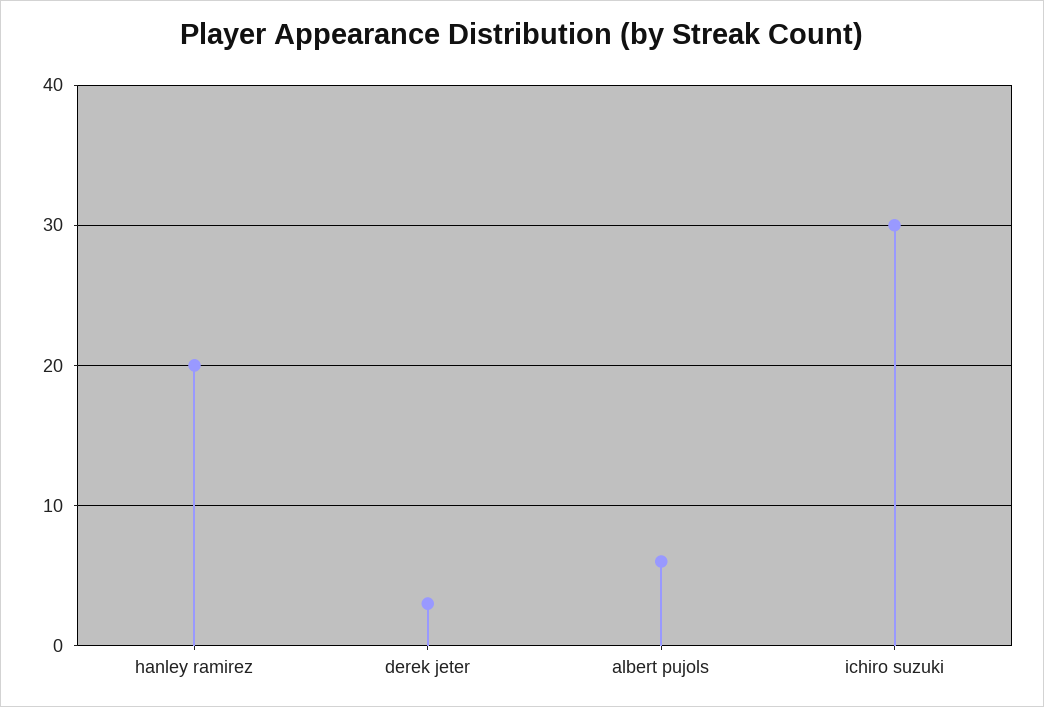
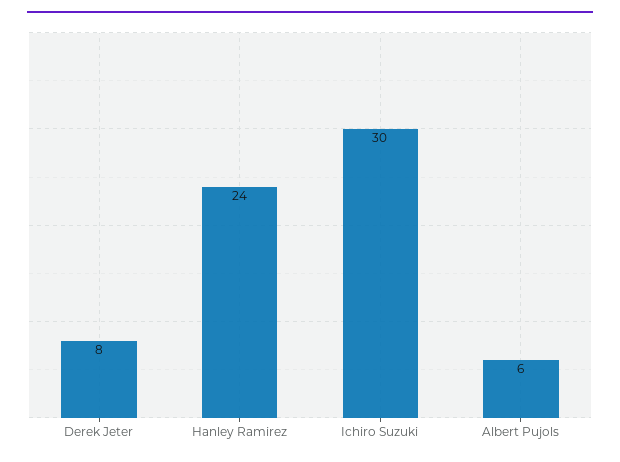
hanley ramirez: 20 -> 24
derek jeter: 3 -> 8

